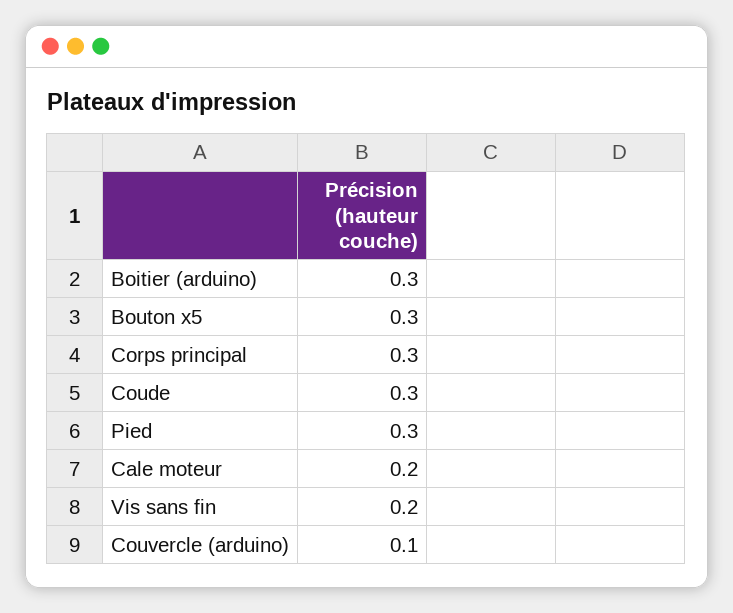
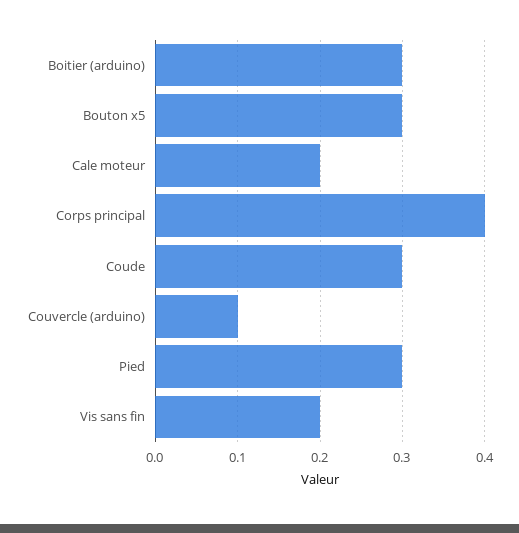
Corps principal: 0.3 -> 0.4

